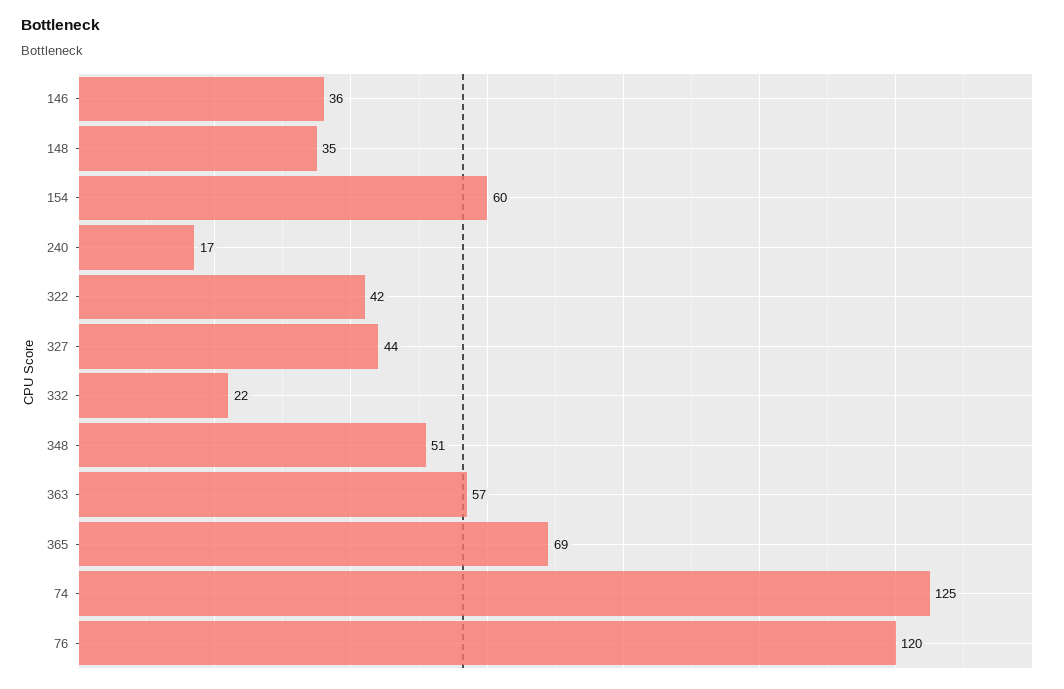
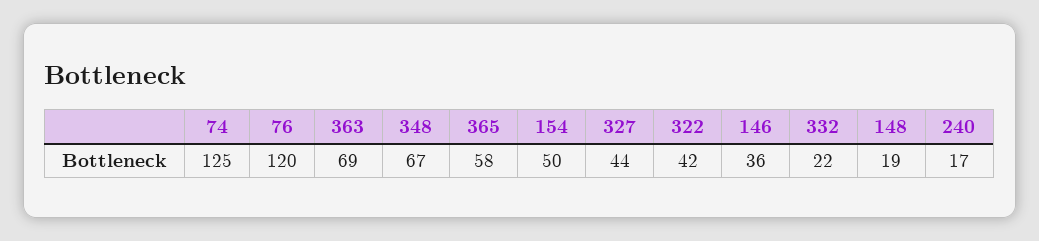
148: 35 -> 19
154: 60 -> 50
348: 51 -> 67
363: 57 -> 69
365: 69 -> 58

